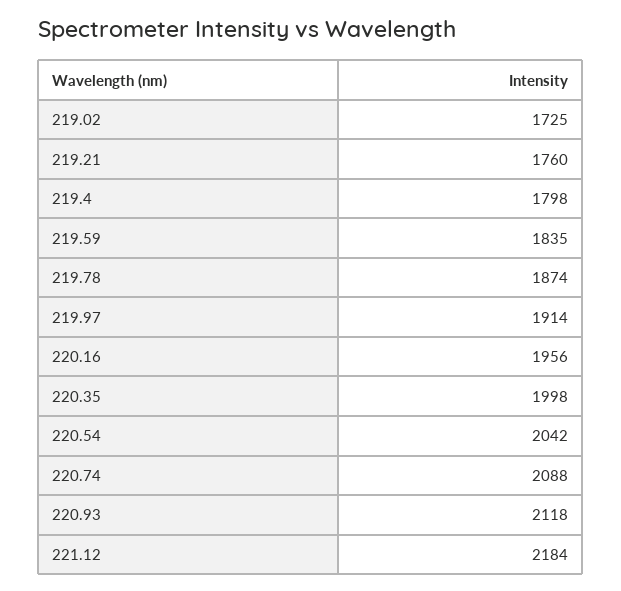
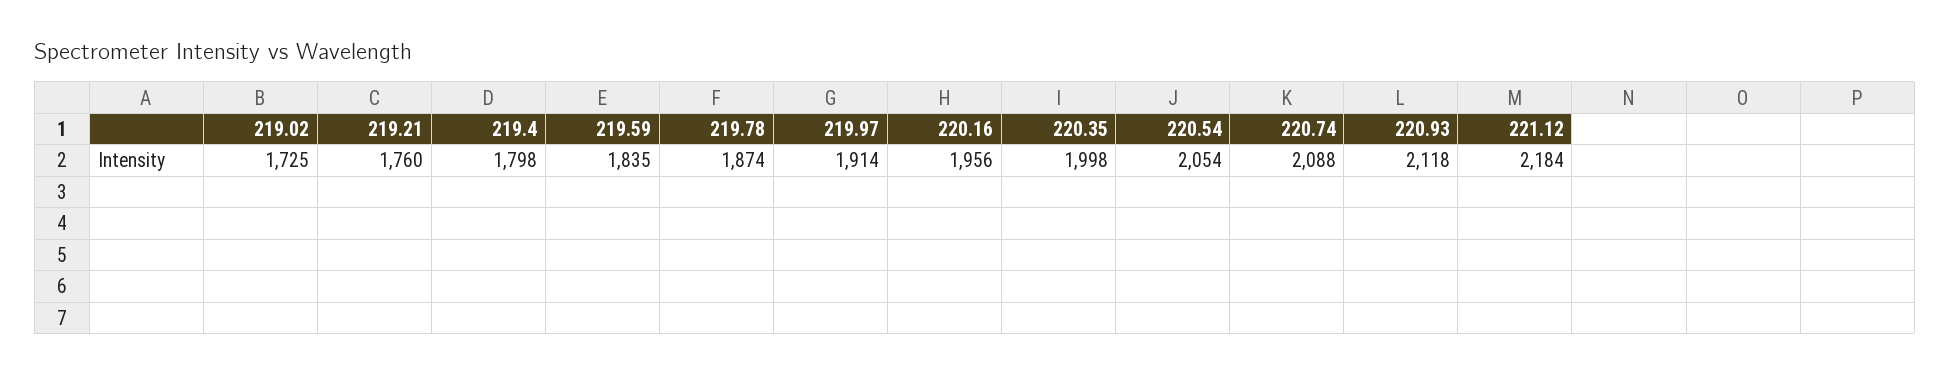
220.54: 2042 -> 2054

